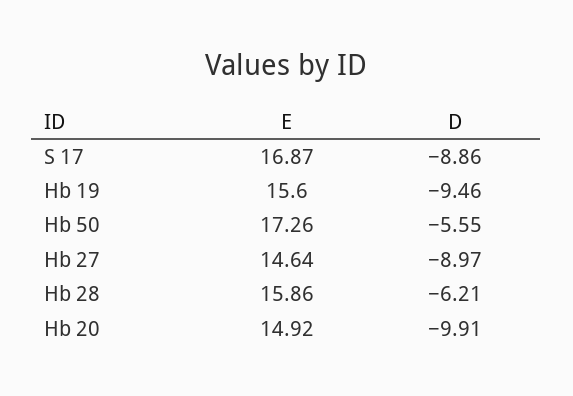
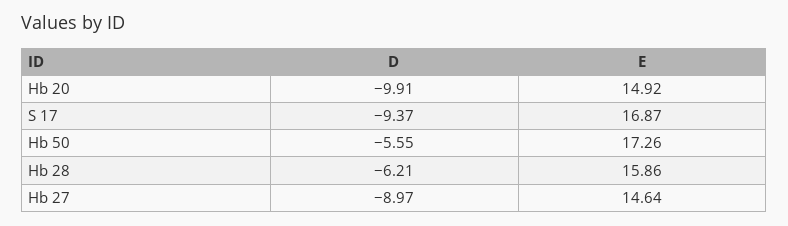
D, S 17: -8.86 -> -9.37
E, Hb 19: 15.6 -> none
D, Hb 19: -9.46 -> none

